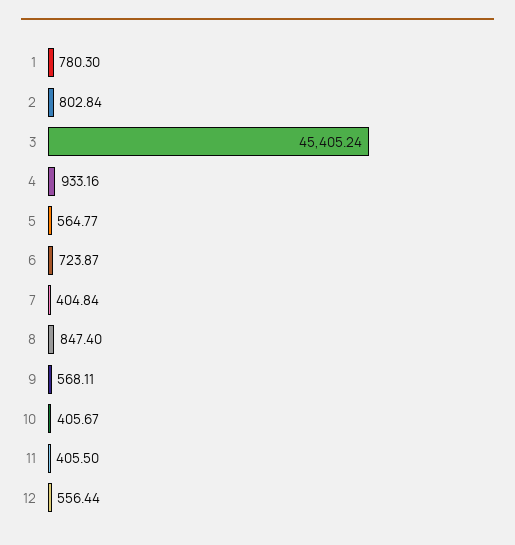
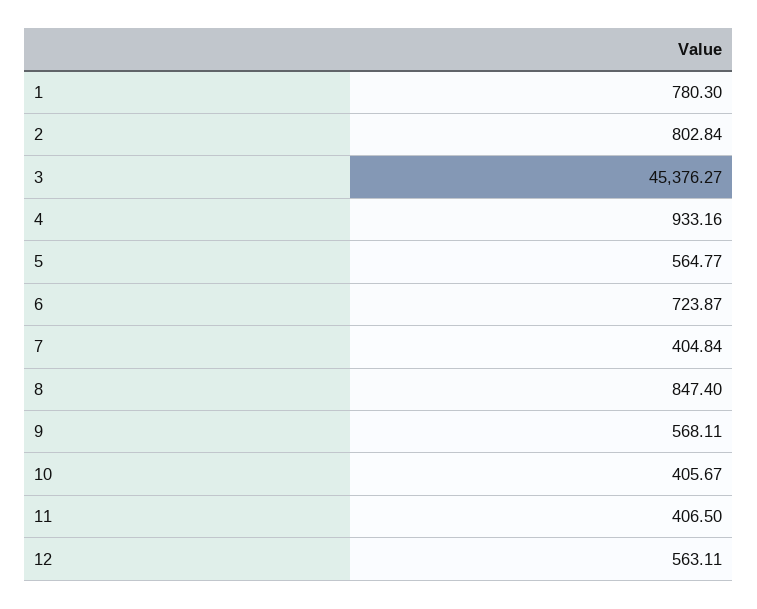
3: 45405.24 -> 45376.27
11: 405.5 -> 406.5
12: 556.44 -> 563.11

